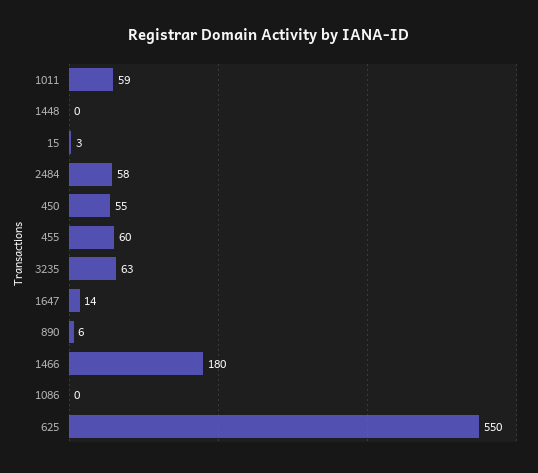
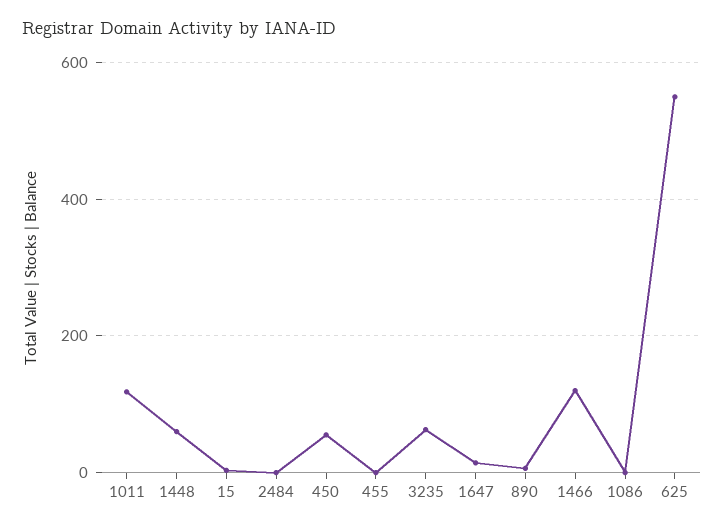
1011: 59 -> 120
1448: 0 -> 60
2484: 58 -> 0
455: 60 -> 0
1466: 180 -> 120

